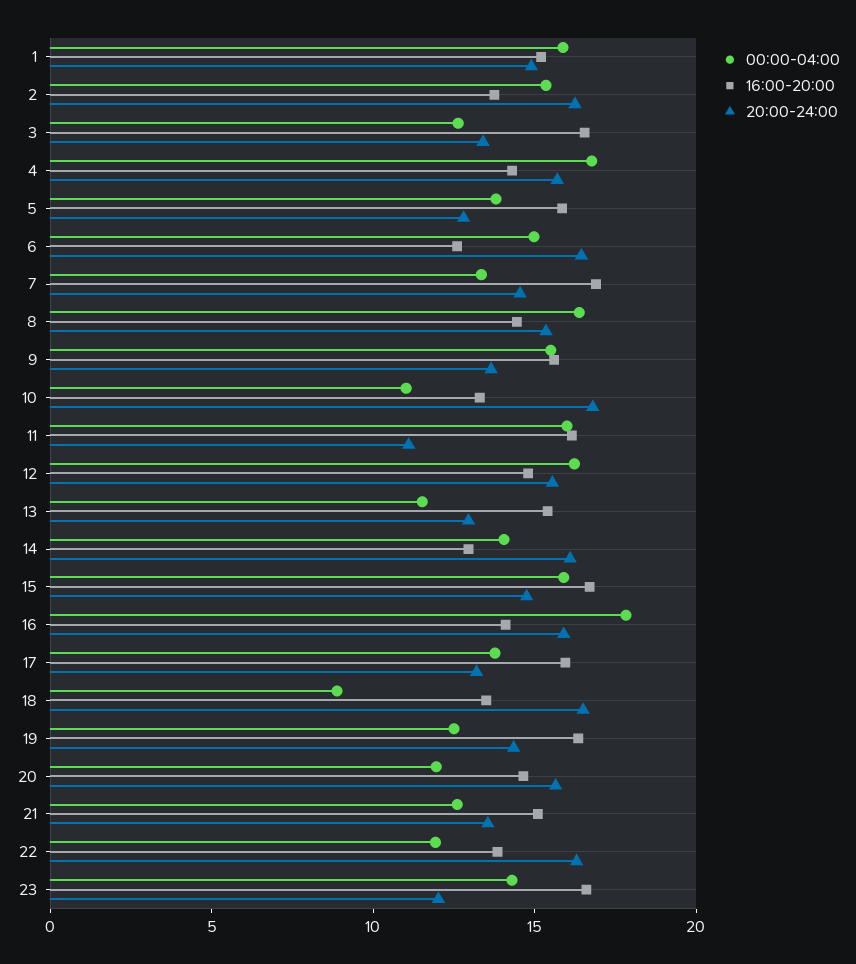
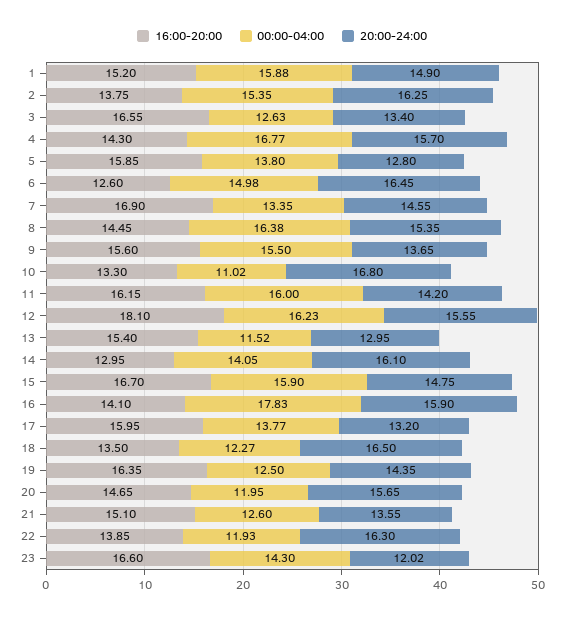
20:00-24:00, 11: 11 -> 14.2
16:00-20:00, 12: 15 -> 18.1
00:00-04:00, 18: 9 -> 12.27

